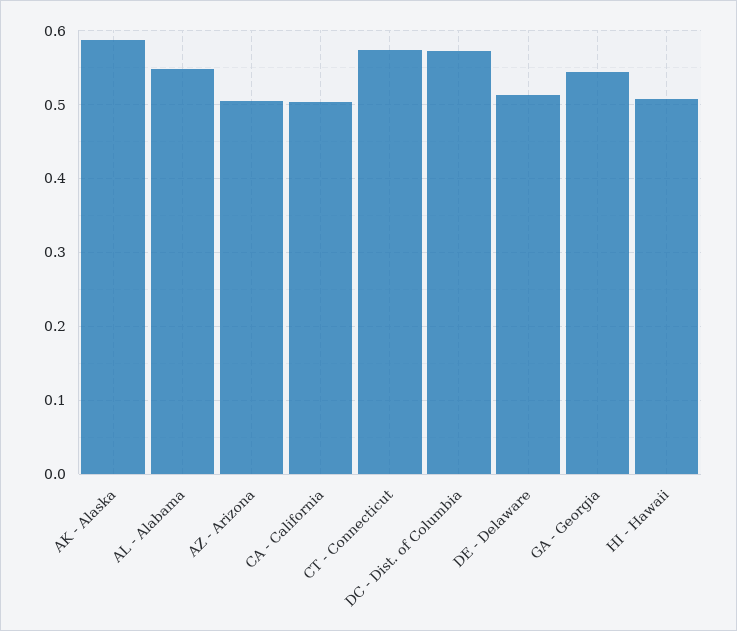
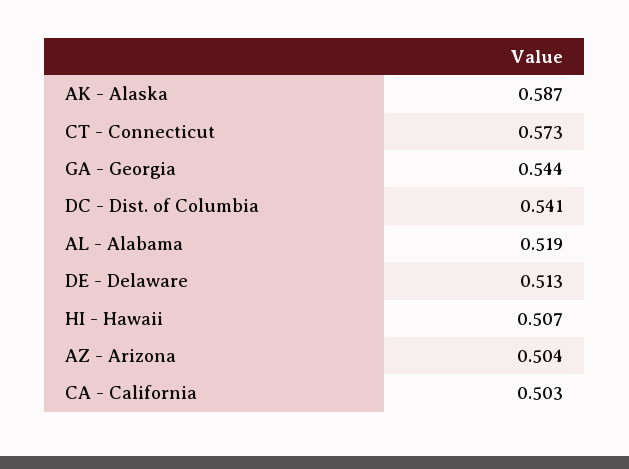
AL - Alabama: 0.55 -> 0.519
DC - Dist. of Columbia: 0.57 -> 0.541

